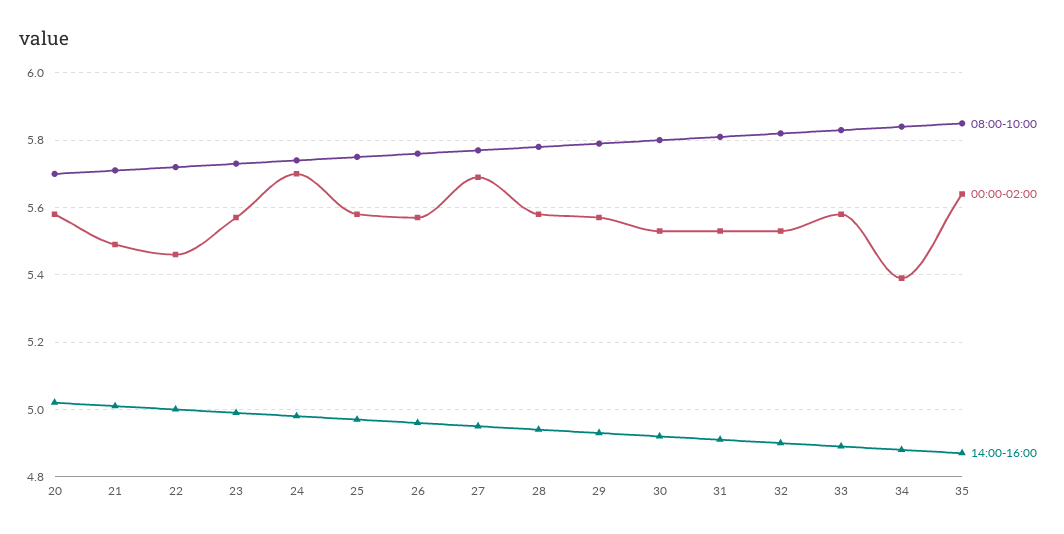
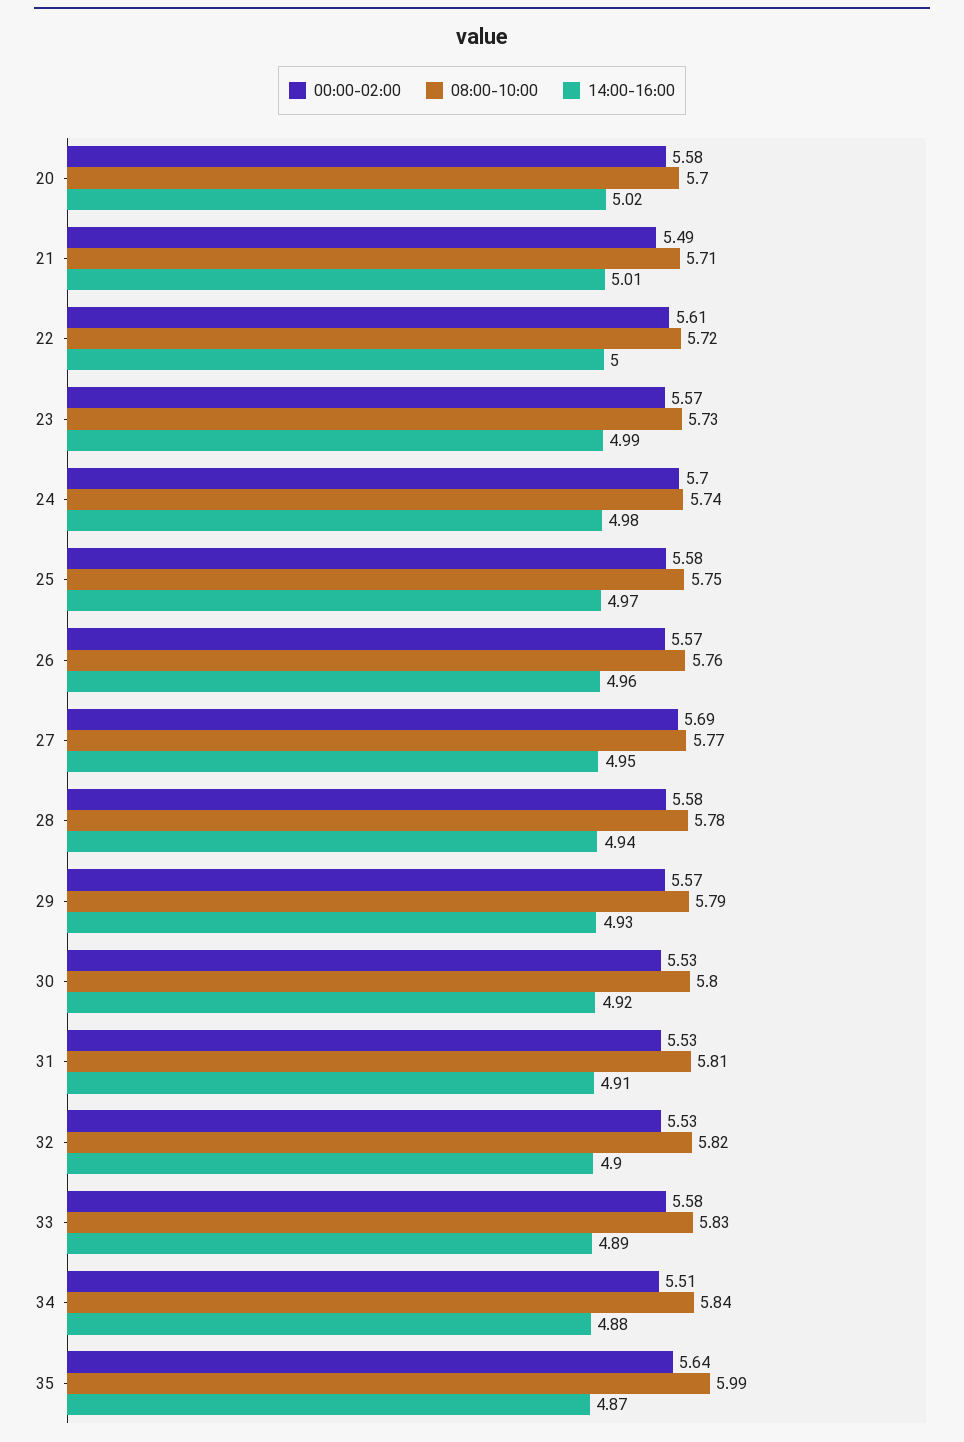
00:00-02:00, 22: 5.45 -> 5.61
00:00-02:00, 34: 5.4 -> 5.51
08:00-10:00, 35: 5.85 -> 5.99

